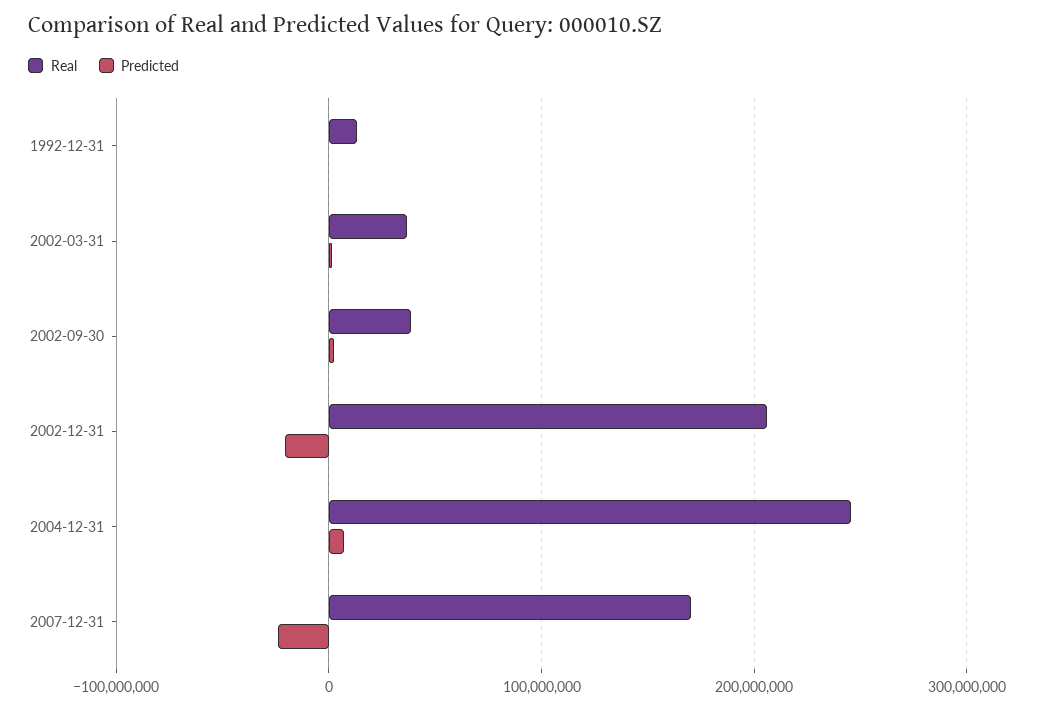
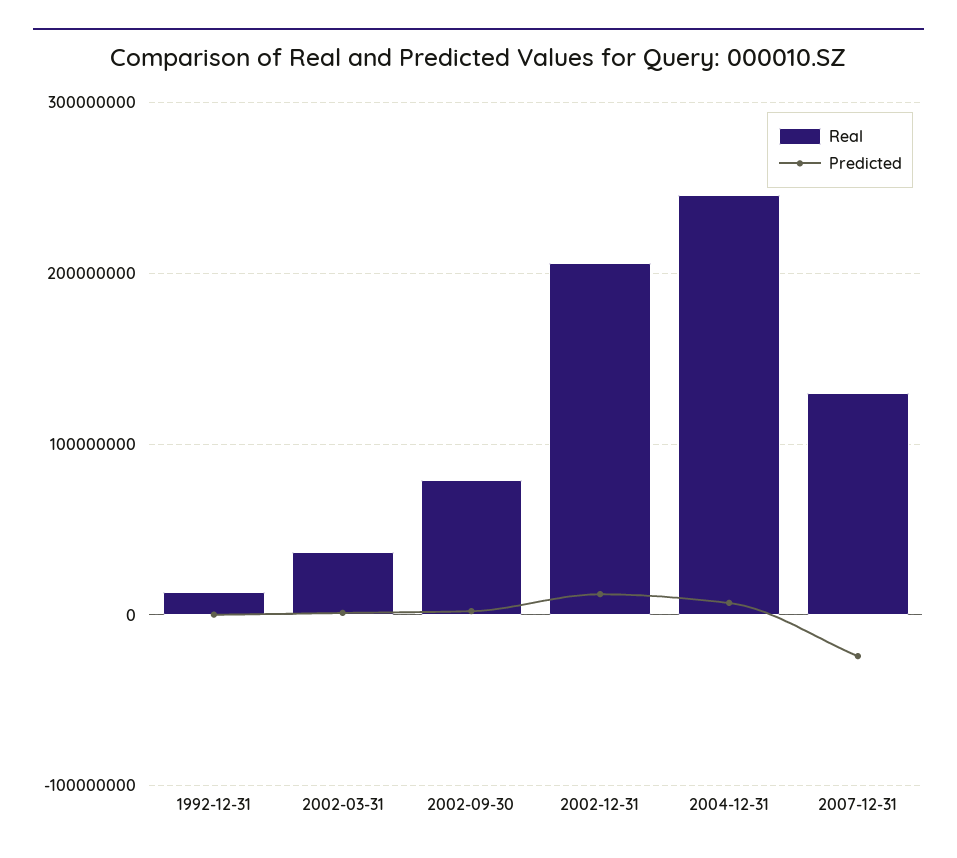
Real, 2002-09-30: 40000000 -> 80000000
Predicted, 2002-12-31: -20000000 -> 10000000
Real, 2007-12-31: 170000000 -> 130000000

